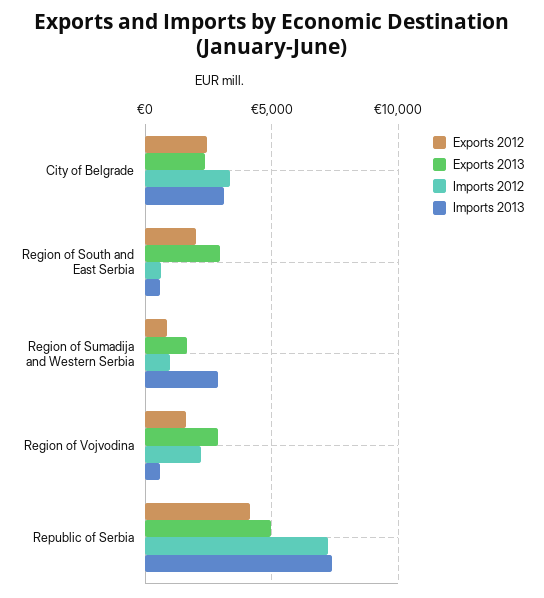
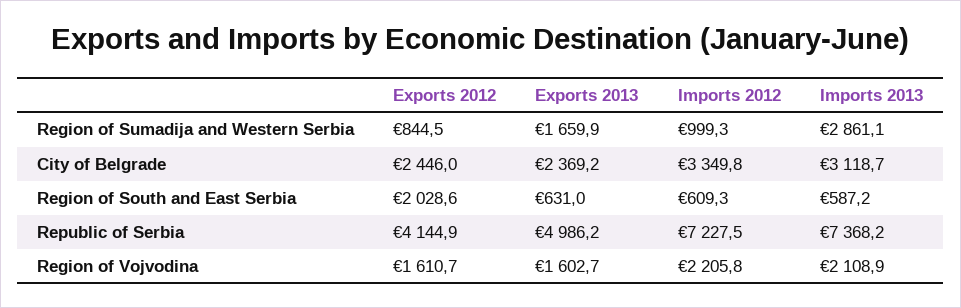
Exports 2013, Region of South and East Serbia: 3000 -> 631
Exports 2013, Region of Vojvodina: 3000 -> 1602.7
Imports 2013, Region of Vojvodina: 500 -> 2108.9

